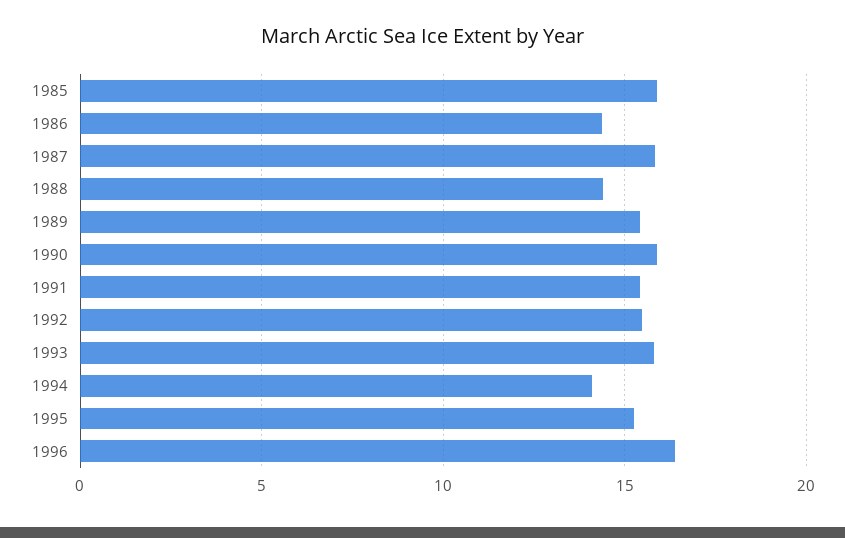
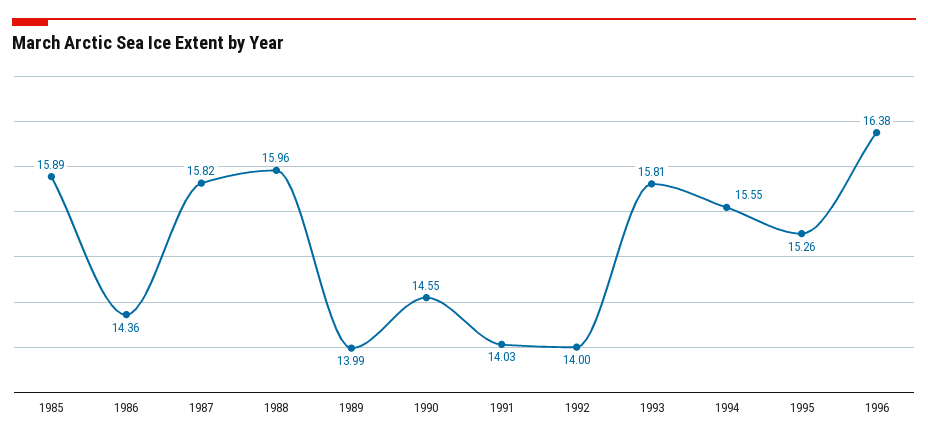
1988: 14.5 -> 15.96
1989: 15.5 -> 13.99
1990: 16 -> 14.55
1991: 15.5 -> 14.03
1992: 15.5 -> 14
1994: 14 -> 15.55

